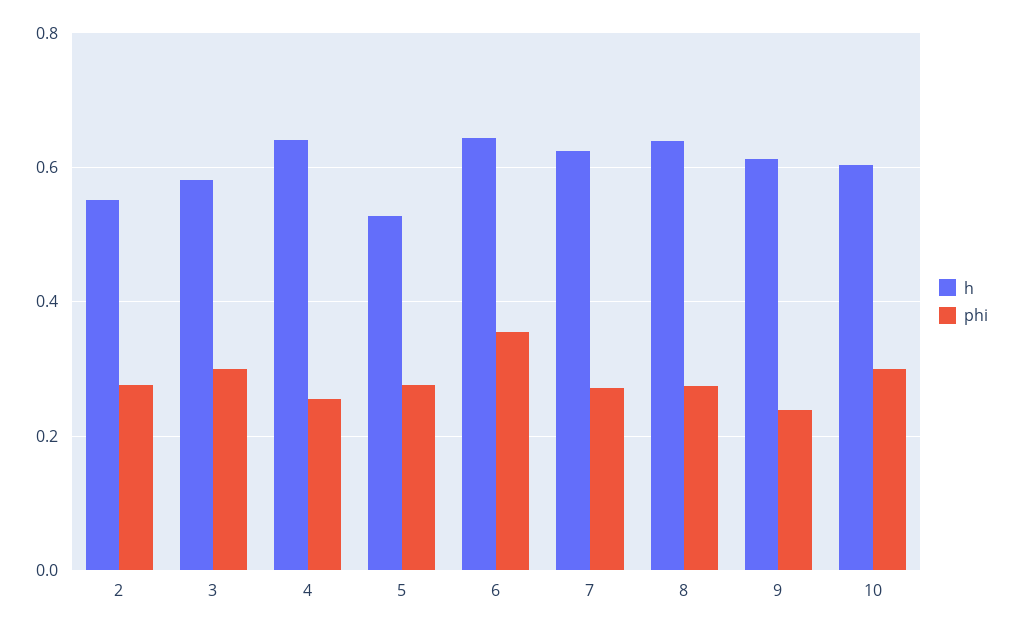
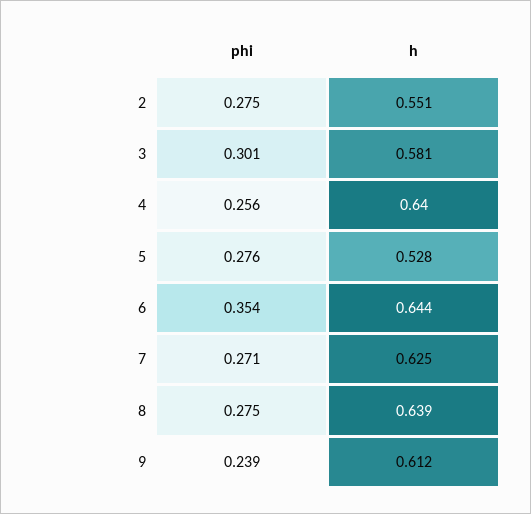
h, 10: 0.6 -> none
phi, 10: 0.3 -> none

